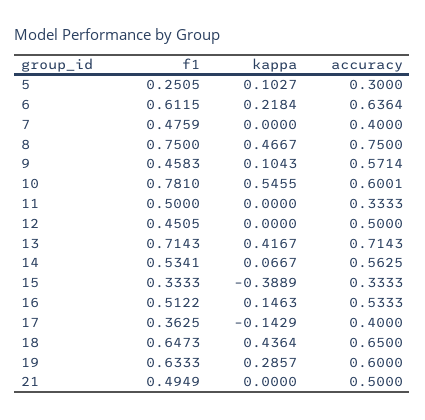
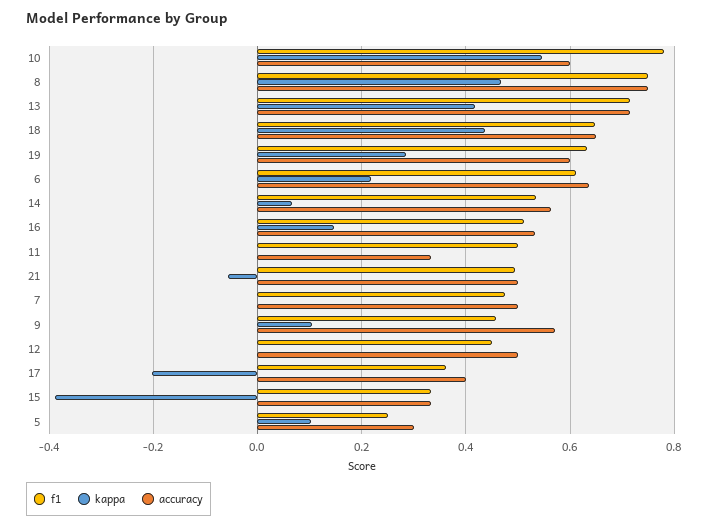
accuracy, 7: 0.4 -> 0.5
kappa, 17: -0.1429 -> -0.2
kappa, 21: 0 -> -0.06

